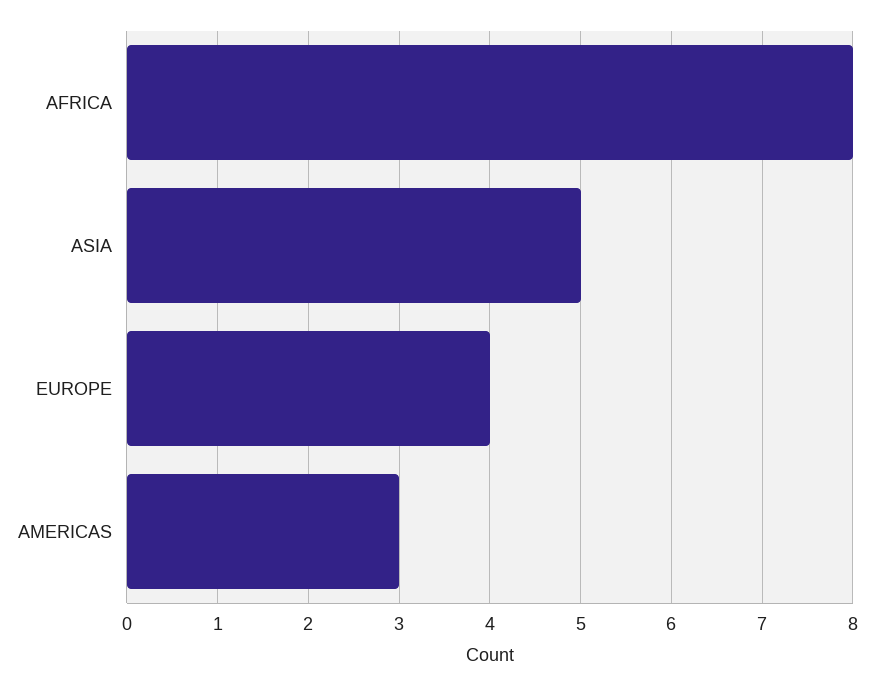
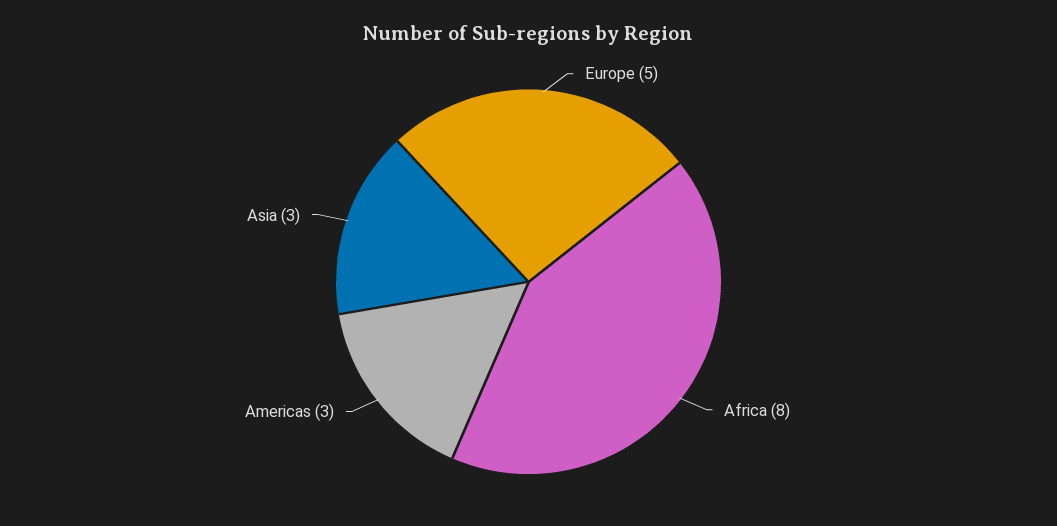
ASIA: 5 -> 3
EUROPE: 4 -> 5

